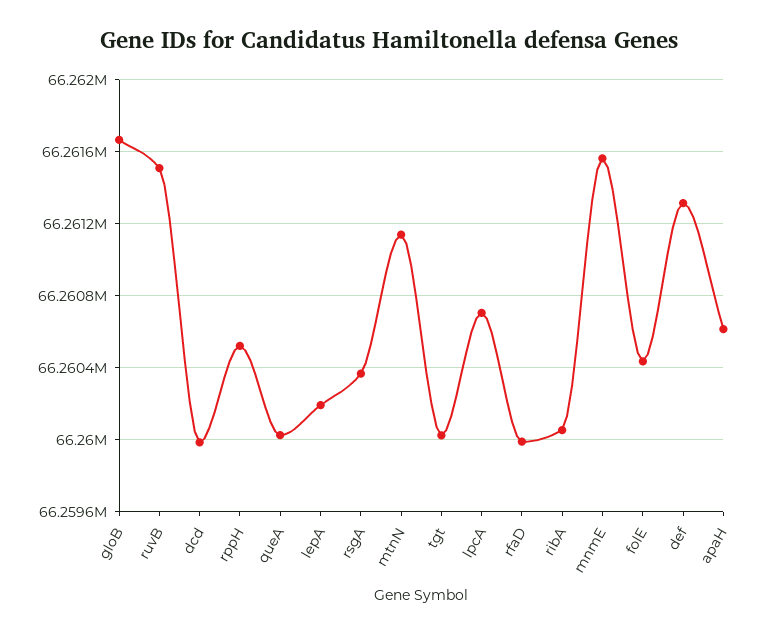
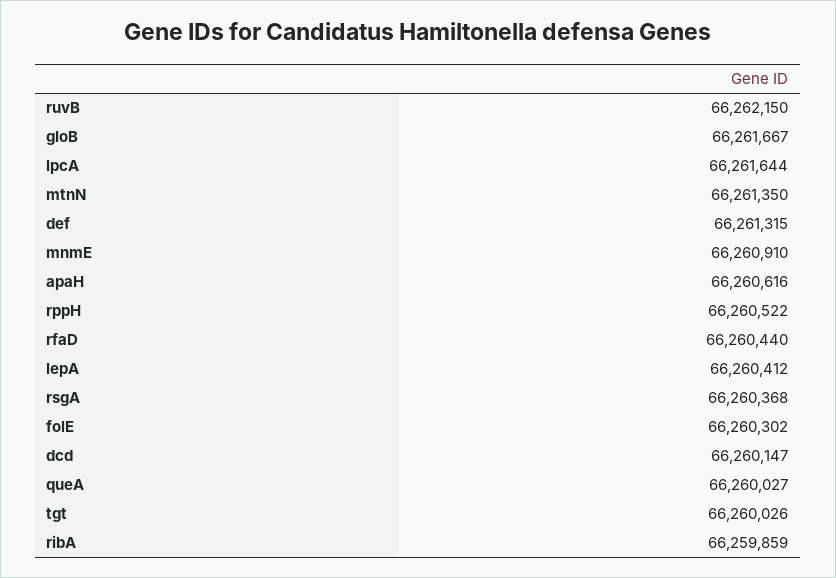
ruvB: 66261500 -> 66262150
dcd: 66260000 -> 66260147
lepA: 66260200 -> 66260412
mtnN: 66261150 -> 66261350
lpcA: 66260700 -> 66261644
rfaD: 66260000 -> 66260440
ribA: 66260050 -> 66259859
mnmE: 66261550 -> 66260910
folE: 66260450 -> 66260302

